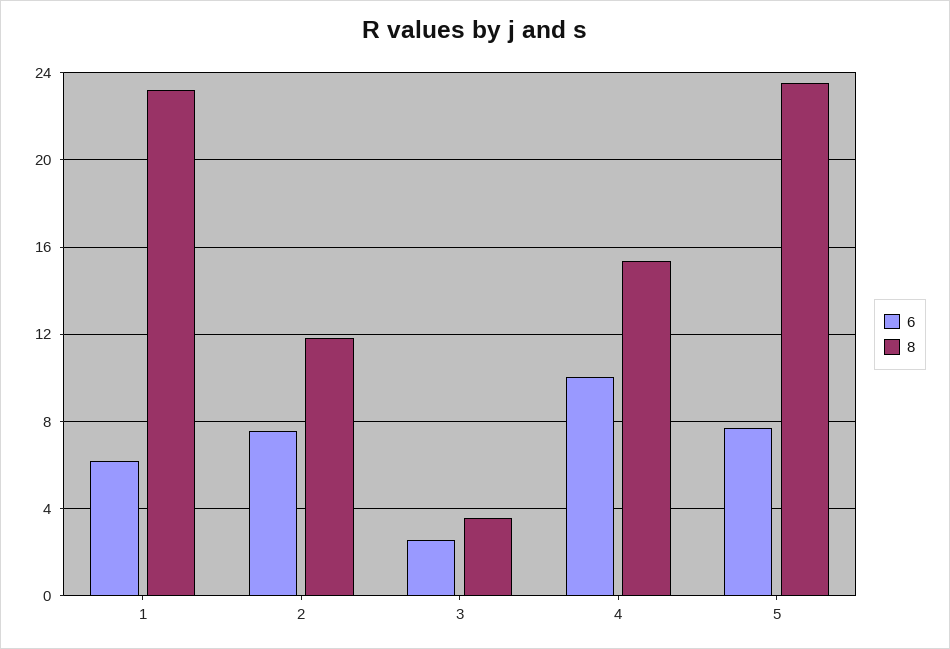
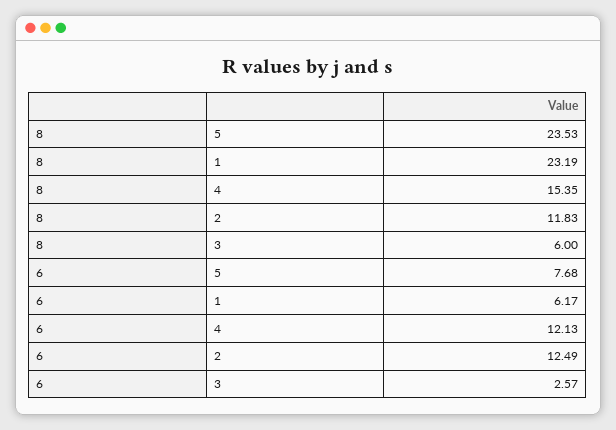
6, 2: 7.5 -> 12.49
8, 3: 3.5 -> 6
6, 4: 10 -> 12.13

